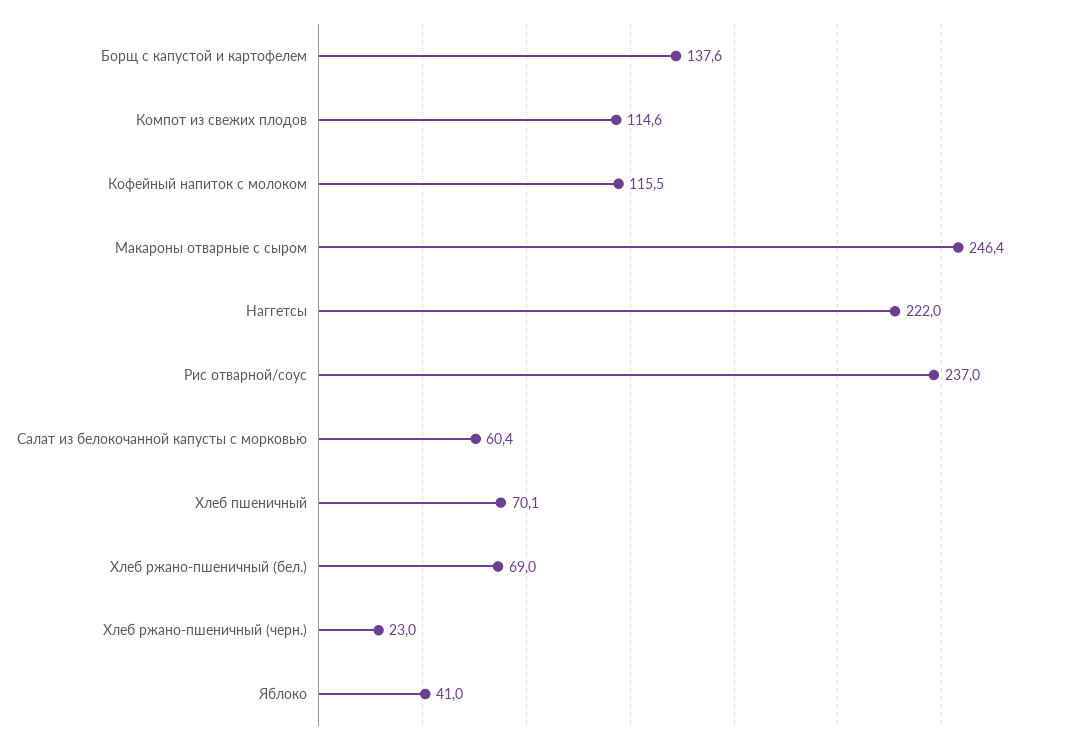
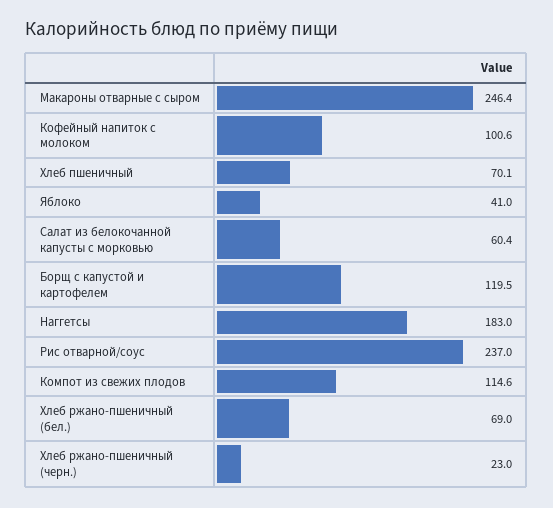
Борщ с капустой и картофелем: 137.6 -> 119.5
Кофейный напиток с молоком: 115.5 -> 100.6
Наггетсы: 222 -> 183

